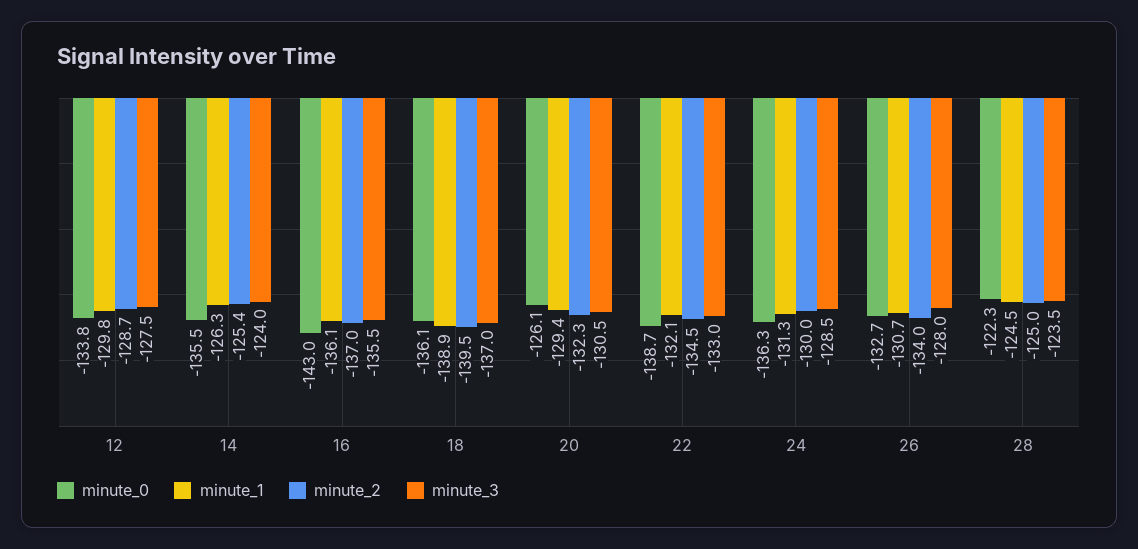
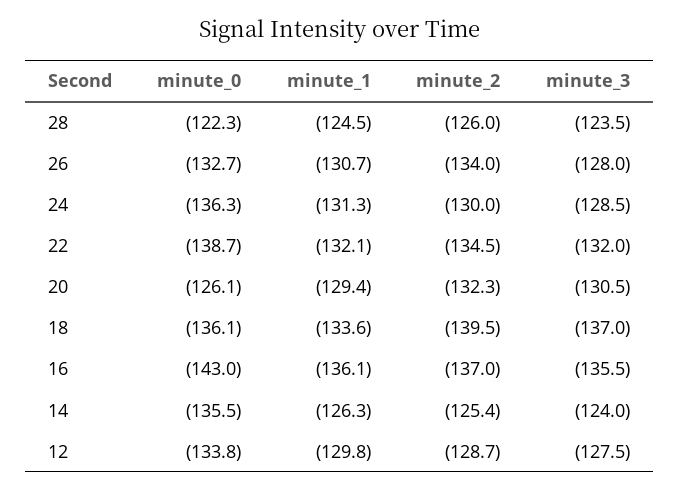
minute_1, 18: -138.9 -> -133.6
minute_3, 22: -133 -> -132
minute_2, 28: -125 -> -126

